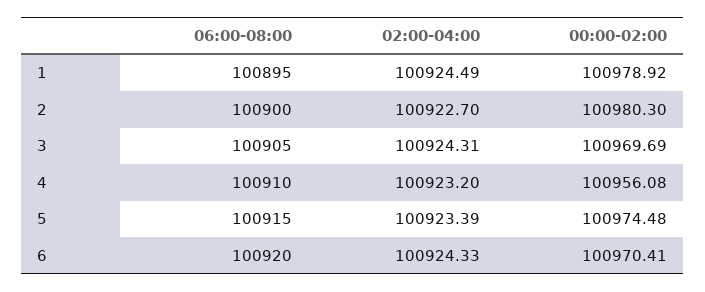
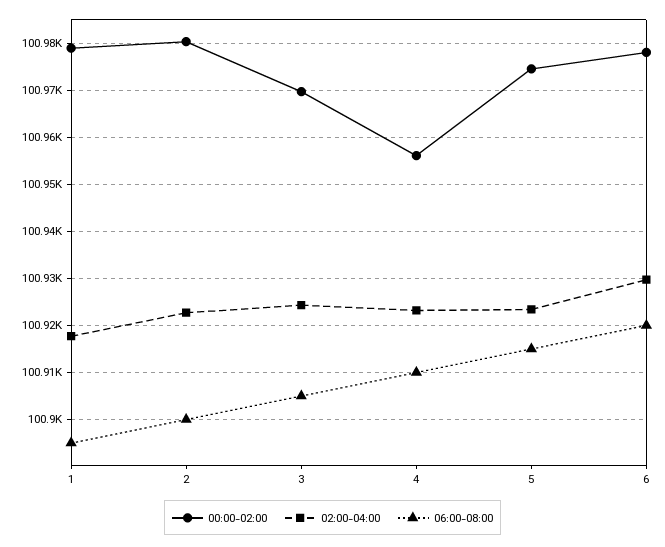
02:00-04:00, 1: 100924.49 -> 100918
02:00-04:00, 6: 100924.33 -> 100930
00:00-02:00, 6: 100970.41 -> 100978

